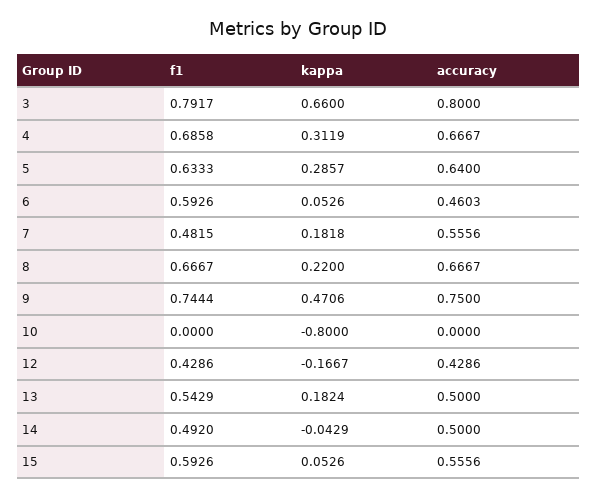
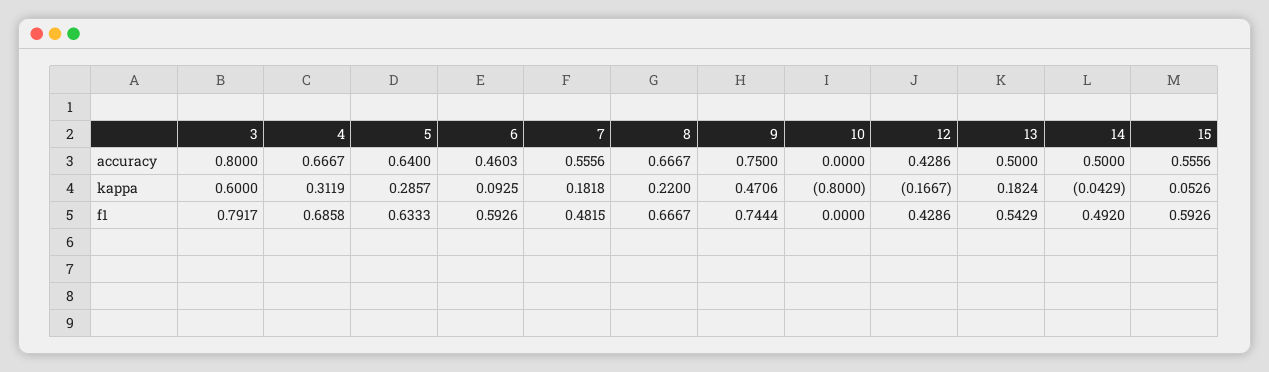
kappa, 3: 0.66 -> 0.6
kappa, 6: 0.0526 -> 0.0925

